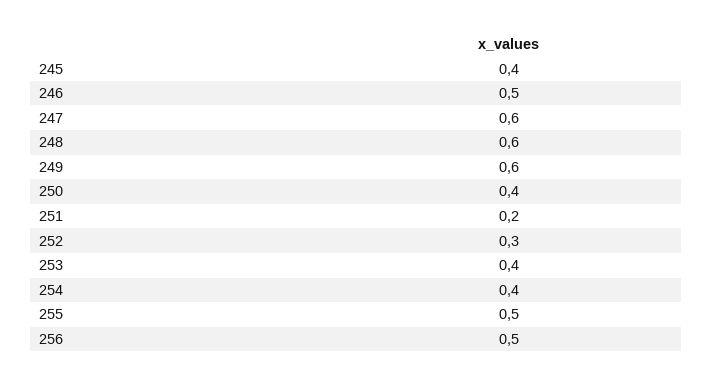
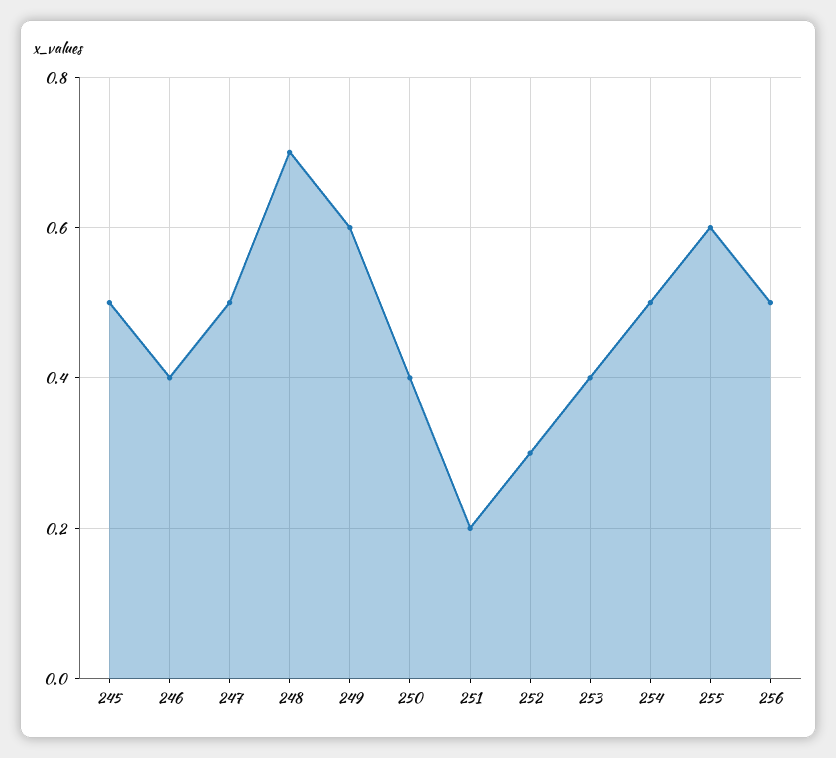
245: 0.4 -> 0.5
246: 0.5 -> 0.4
247: 0.6 -> 0.5
248: 0.6 -> 0.7
254: 0.4 -> 0.5
255: 0.5 -> 0.6

